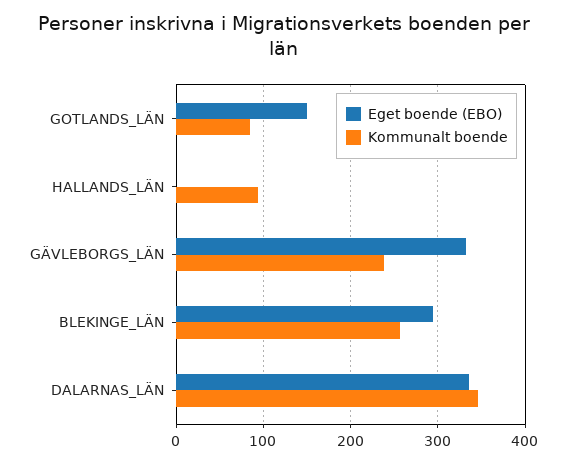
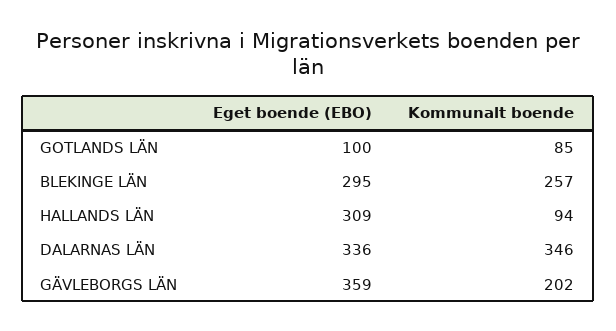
Eget boende (EBO), GOTLANDS_LÄN: 150 -> 100
Eget boende (EBO), HALLANDS_LÄN: 0 -> 309
Eget boende (EBO), GÄVLEBORGS_LÄN: 330 -> 359
Kommunalt boende, GÄVLEBORGS_LÄN: 240 -> 202

